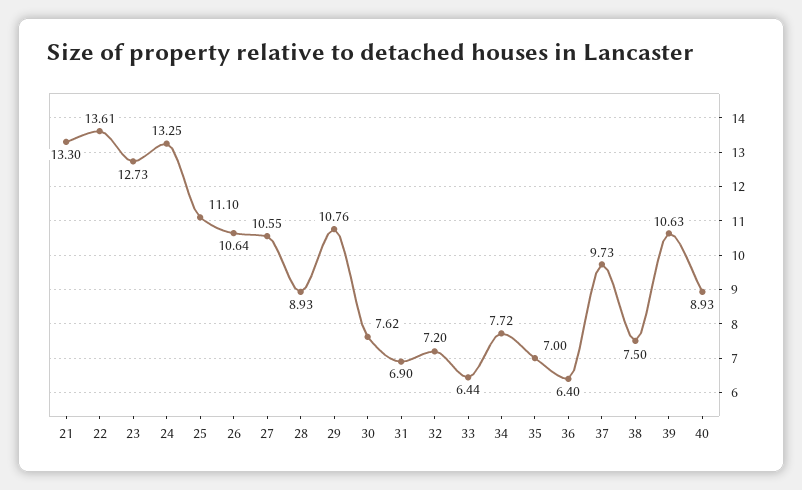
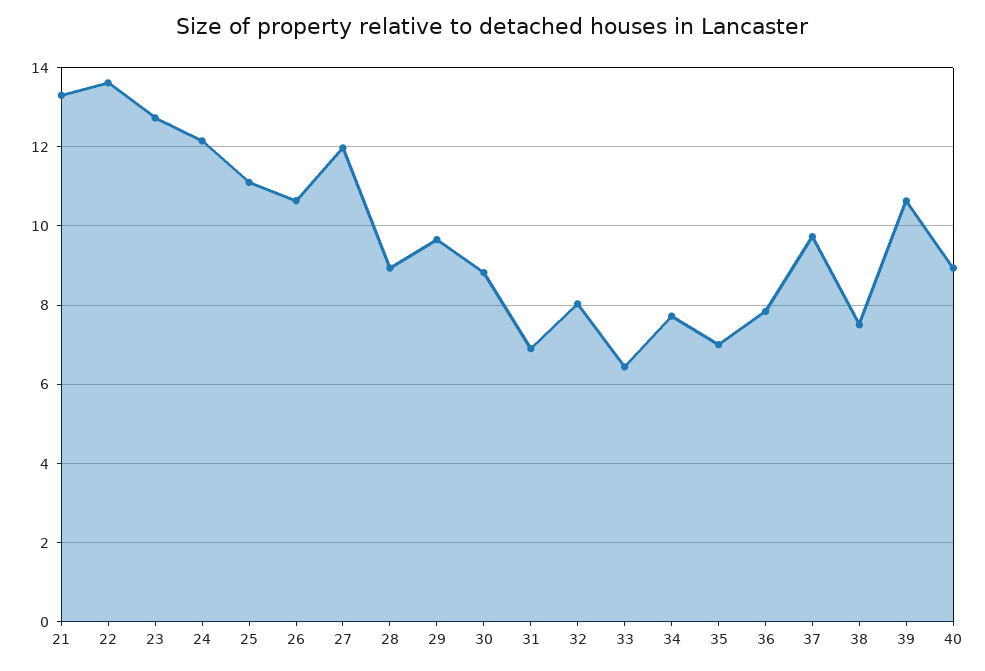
24: 13.25 -> 12.2
27: 10.55 -> 12
29: 10.76 -> 9.6
30: 7.62 -> 8.8
32: 7.2 -> 8
36: 6.4 -> 7.8

